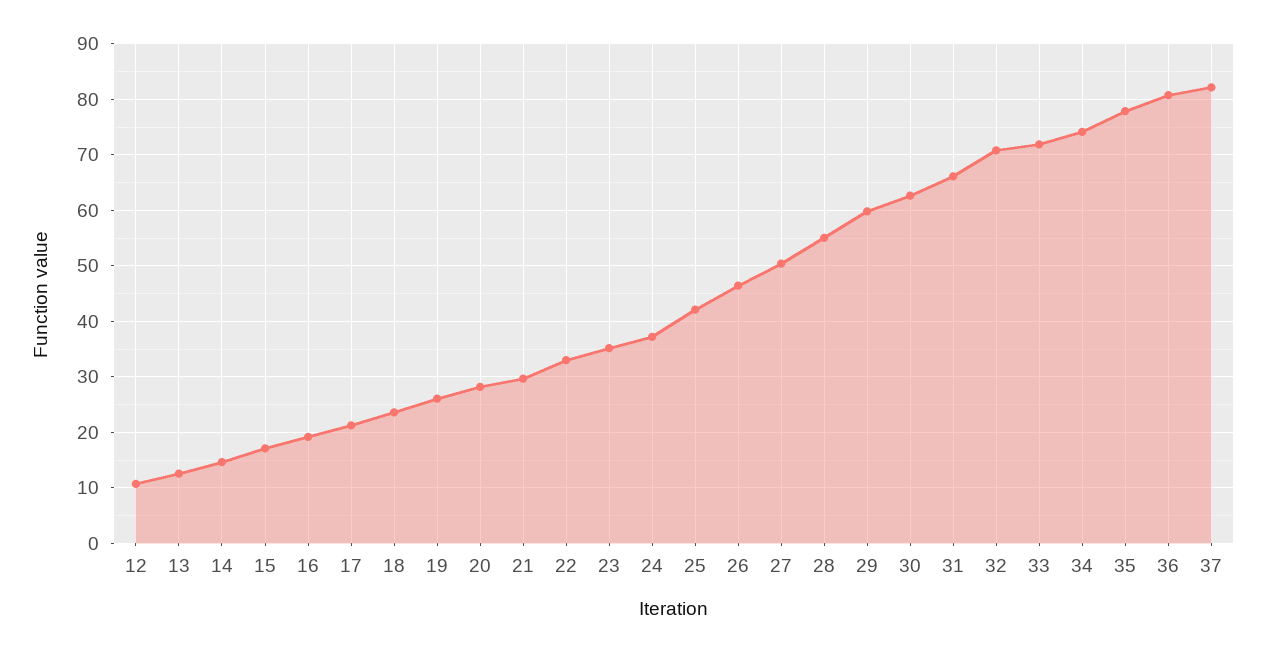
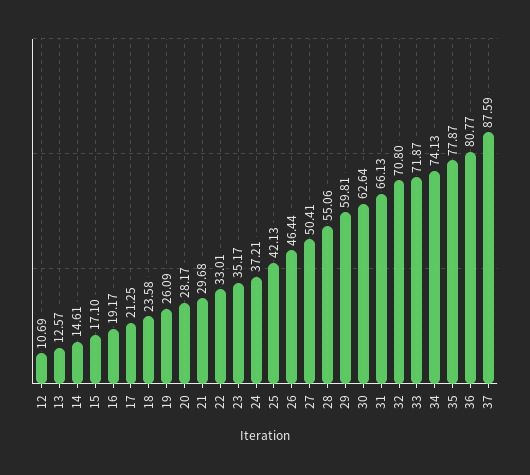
37: 82 -> 87.59

